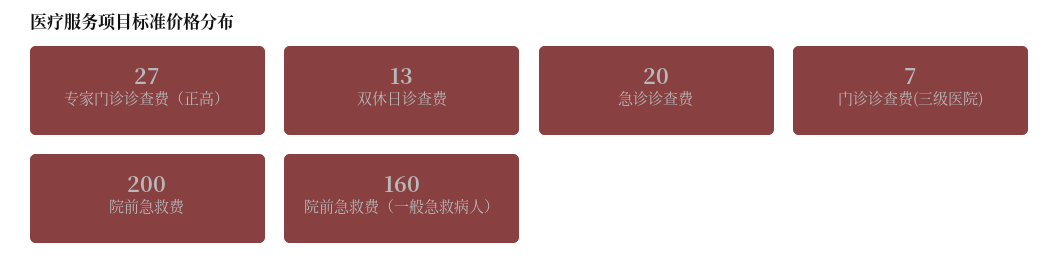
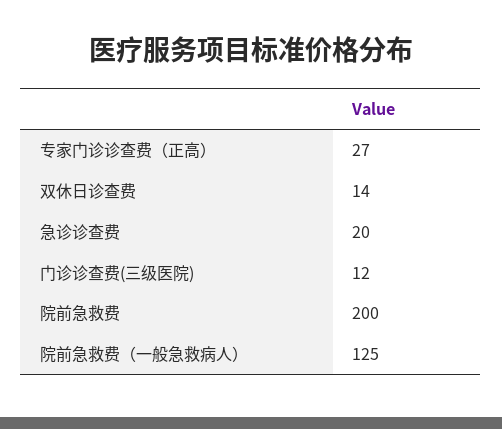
双休日诊查费: 13 -> 14
门诊诊查费(三级医院): 7 -> 12
院前急救费（一般急救病人）: 160 -> 125

